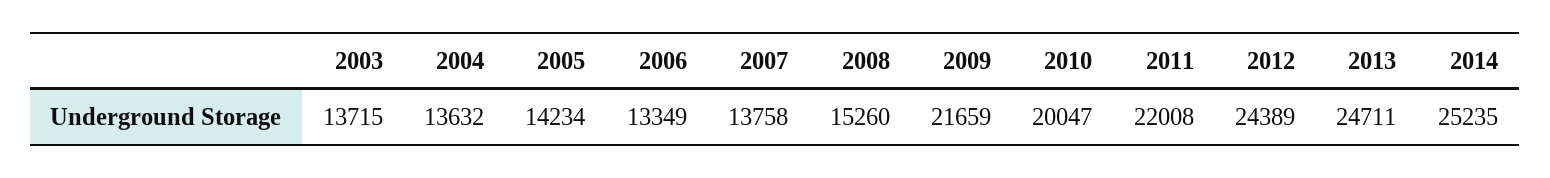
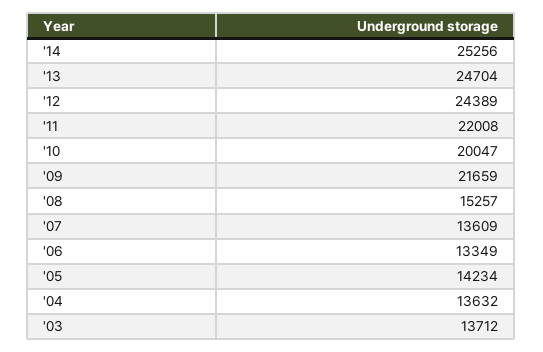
2003: 13715 -> 13712
2007: 13758 -> 13609
2008: 15260 -> 15257
2013: 24711 -> 24704
2014: 25235 -> 25256

